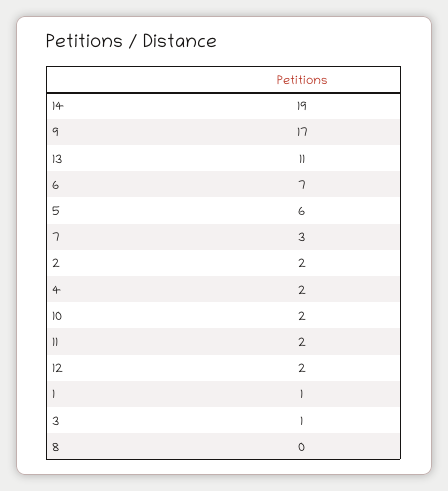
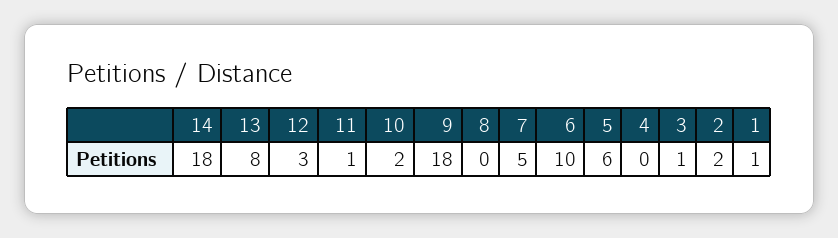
14: 19 -> 18
9: 17 -> 18
13: 11 -> 8
6: 7 -> 10
7: 3 -> 5
4: 2 -> 0
11: 2 -> 1
12: 2 -> 3

